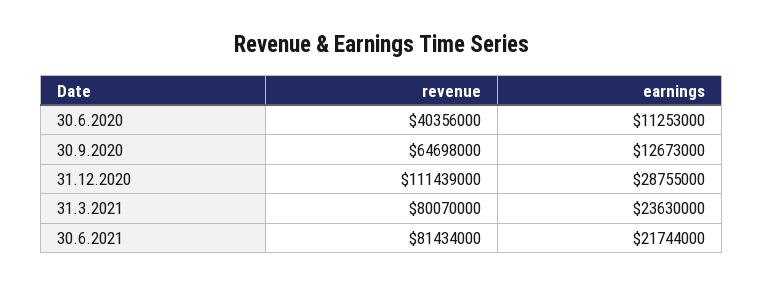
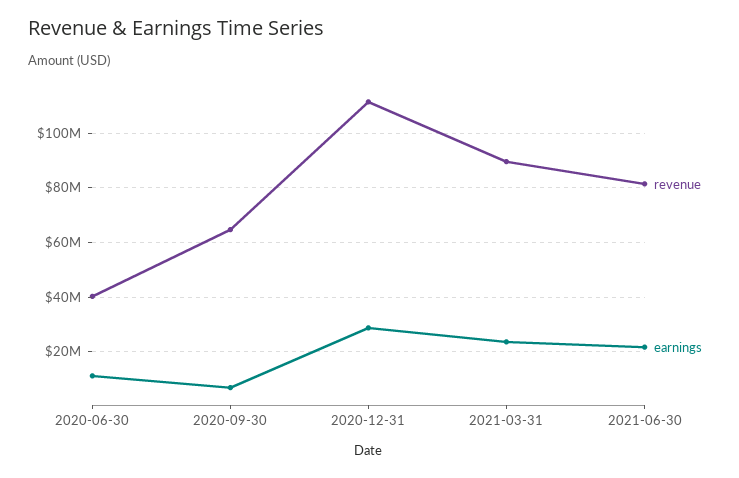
earnings, 30.9.2020: 12673000 -> 7500000
revenue, 31.3.2021: 80070000 -> 90000000

